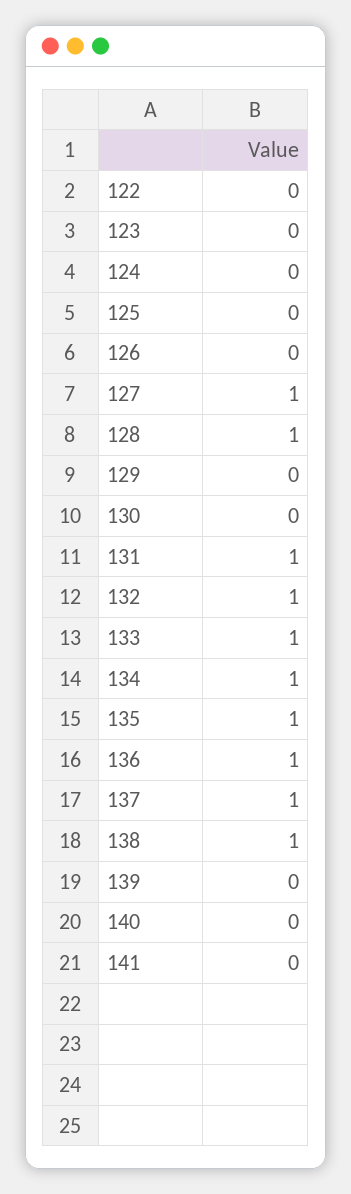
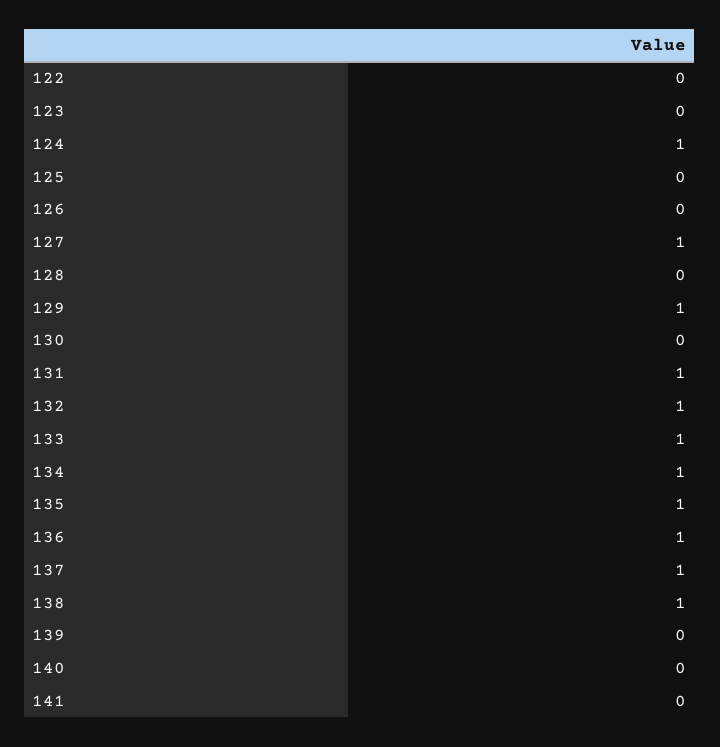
124: 0 -> 1
128: 1 -> 0
129: 0 -> 1

